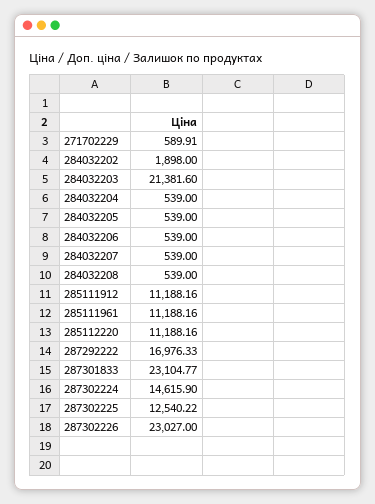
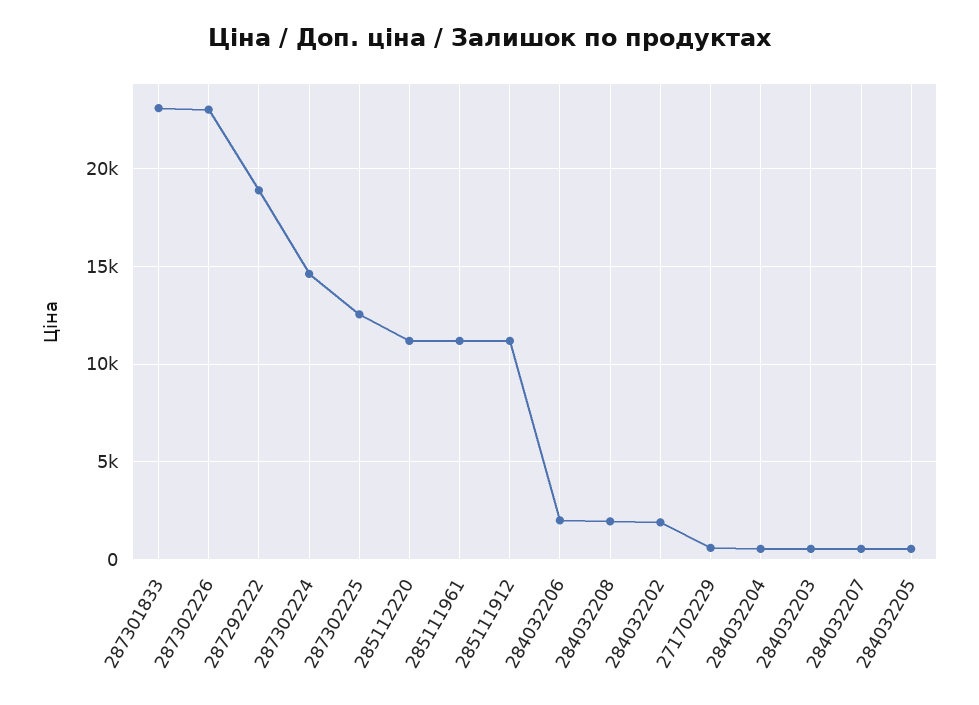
284032203: 21381.6 -> 500
284032206: 539 -> 2000
284032208: 539 -> 2000
287292222: 16976.33 -> 19000

